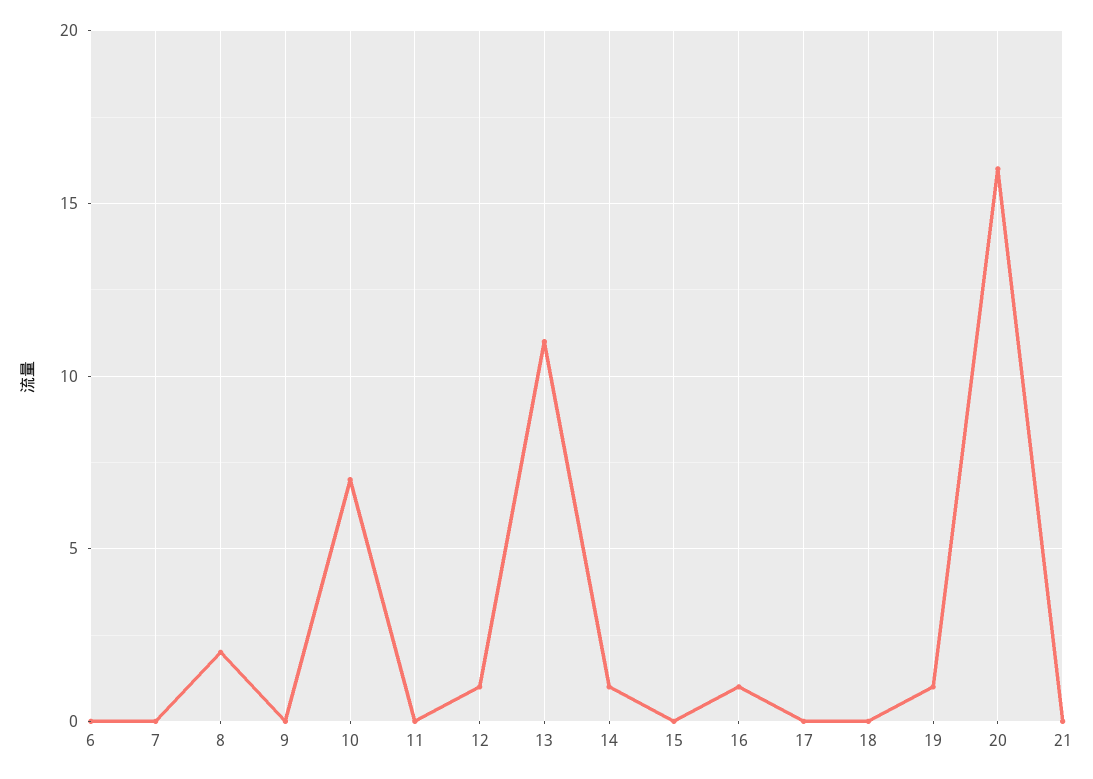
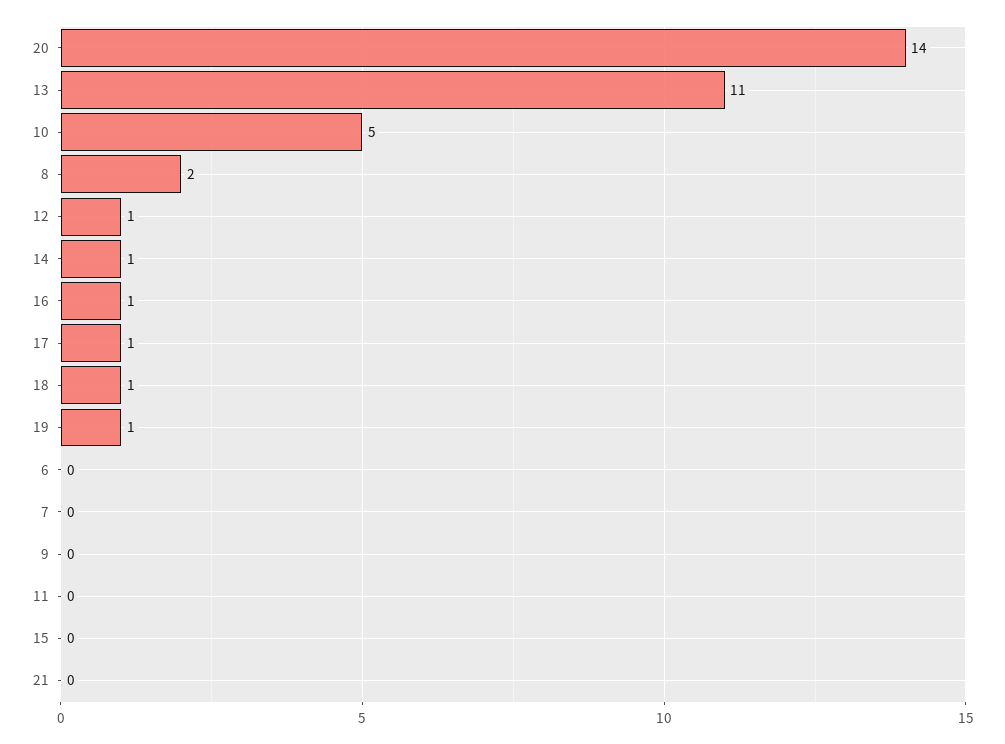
10: 7 -> 5
17: 0 -> 1
18: 0 -> 1
20: 16 -> 14

